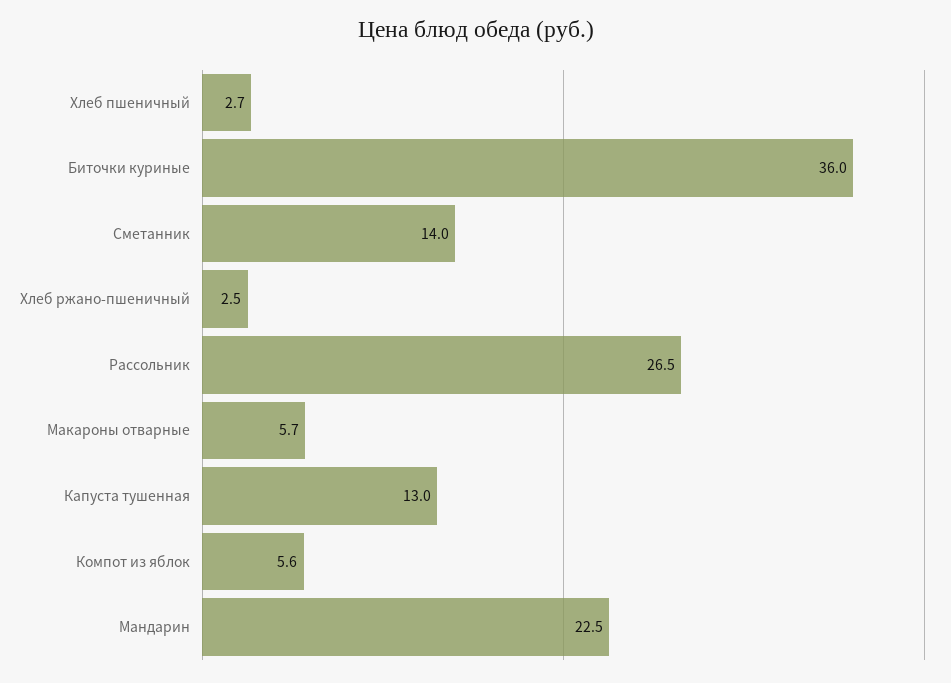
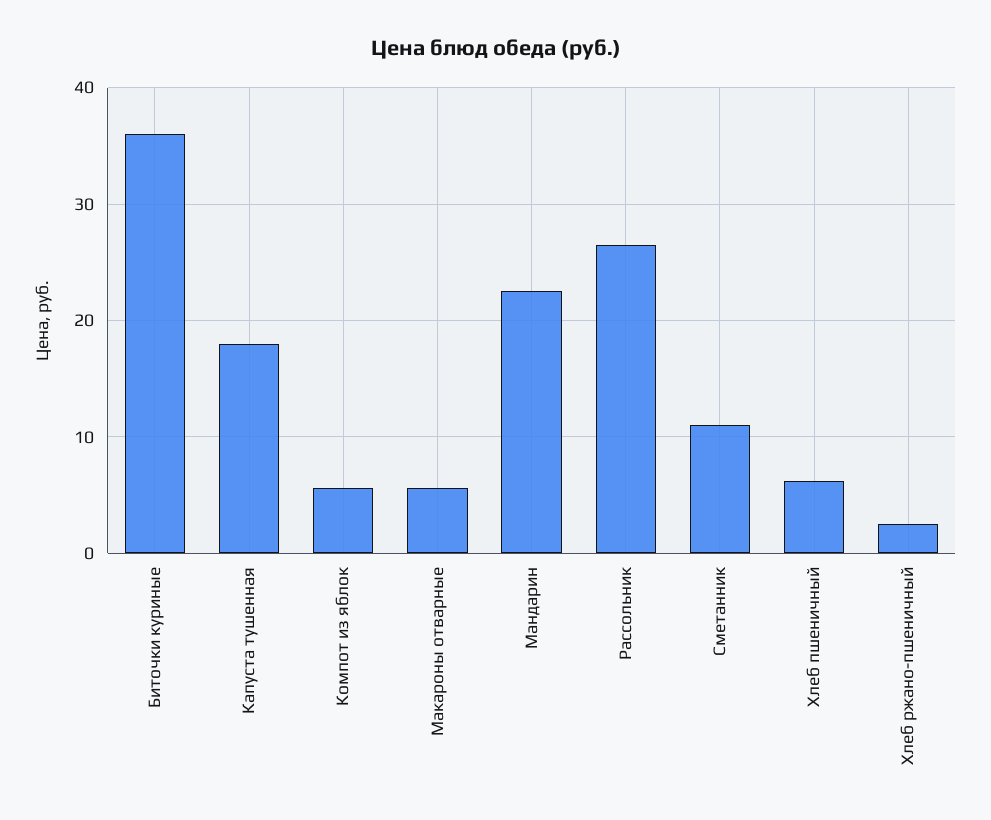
Хлеб пшеничный: 2.7 -> 6
Сметанник: 14 -> 11
Капуста тушенная: 13 -> 18

